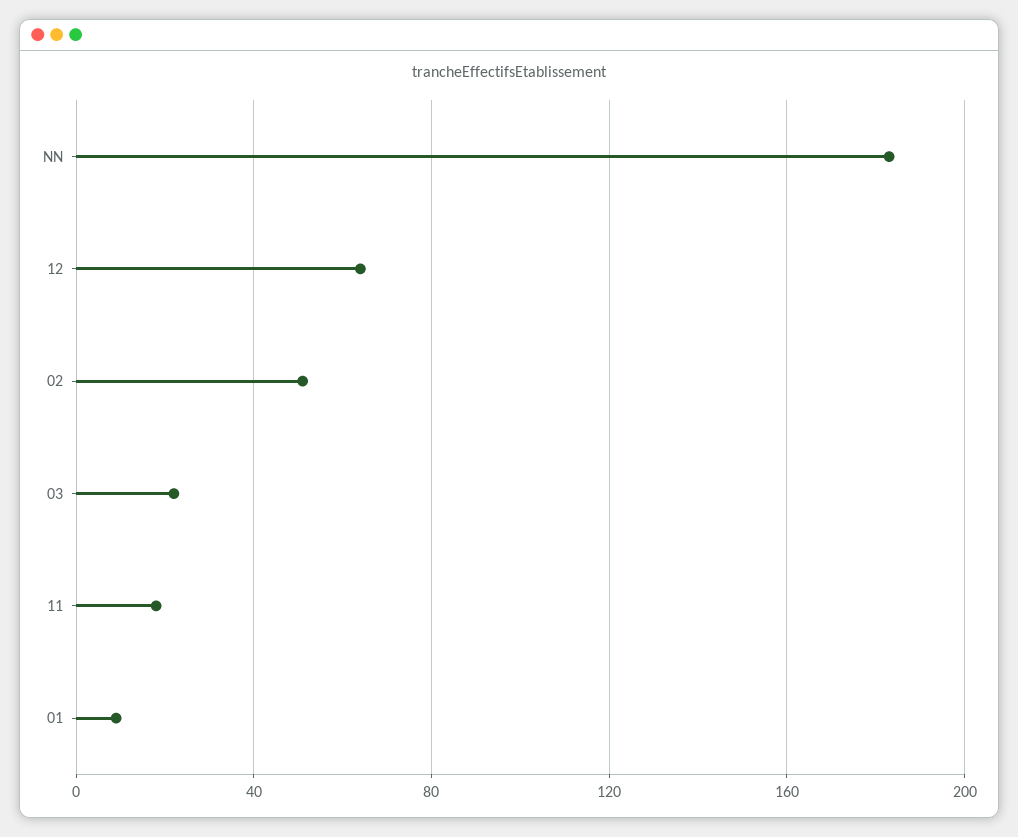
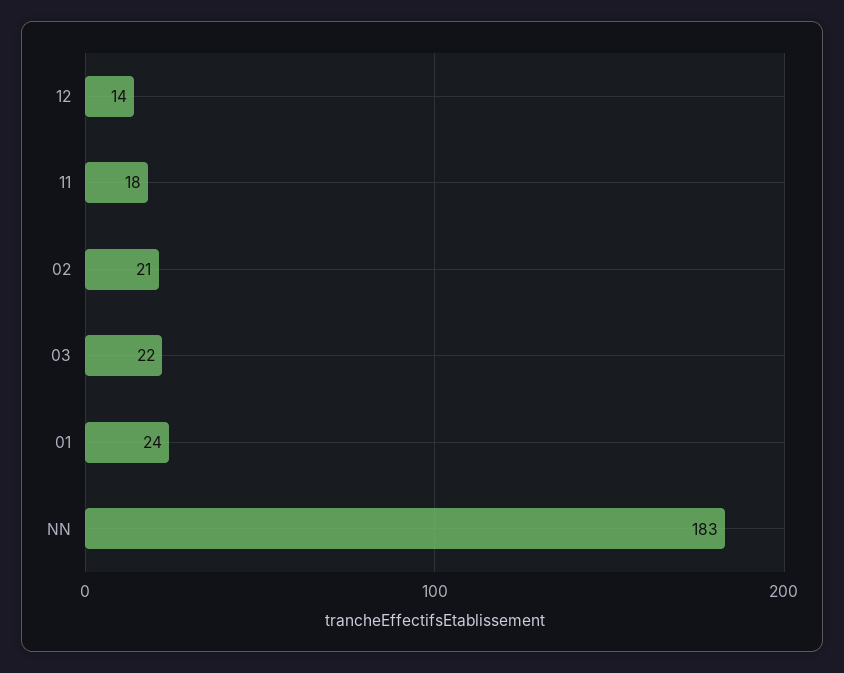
12: 65 -> 14
02: 50 -> 21
01: 10 -> 24

